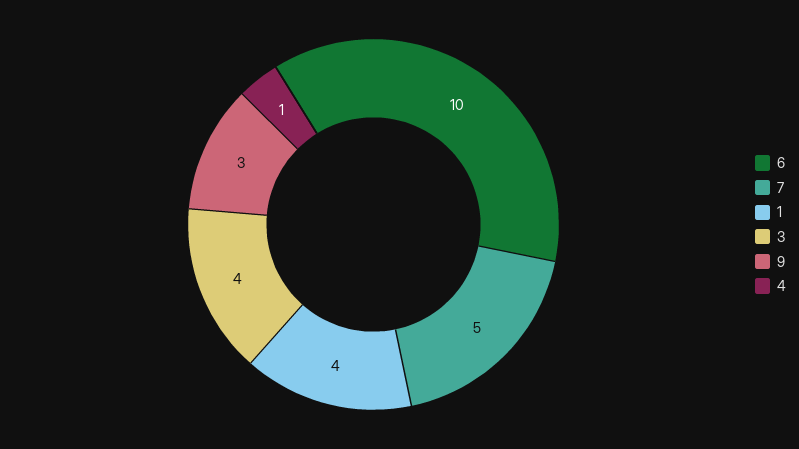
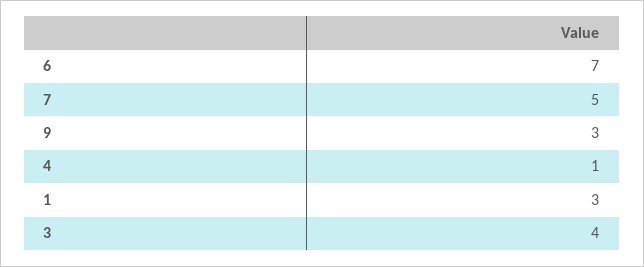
6: 10 -> 7
1: 4 -> 3

